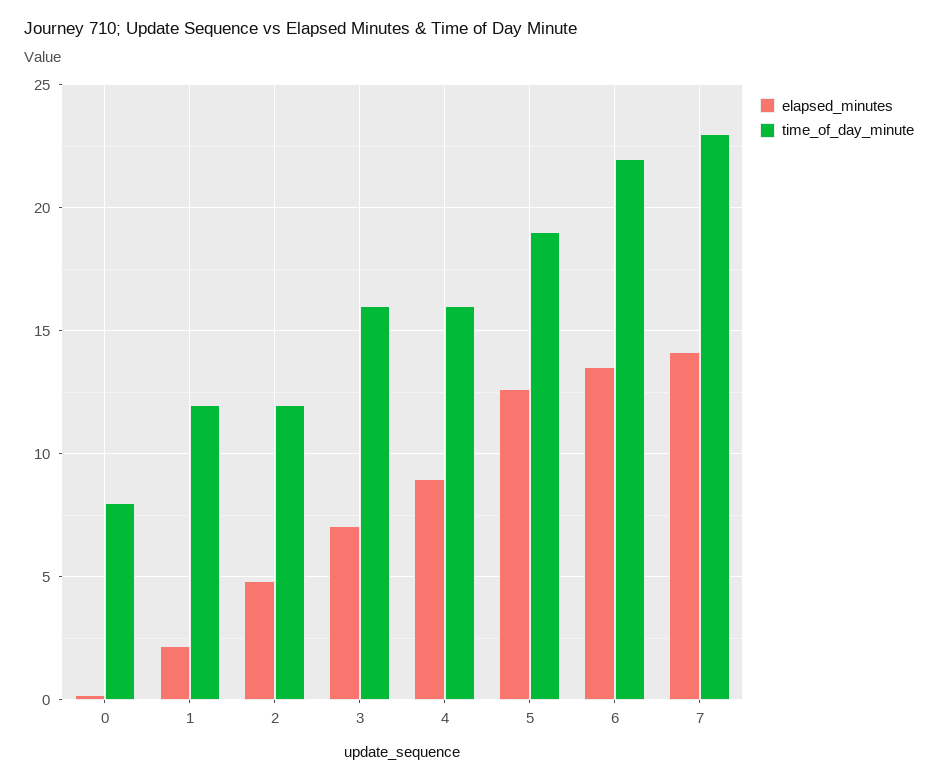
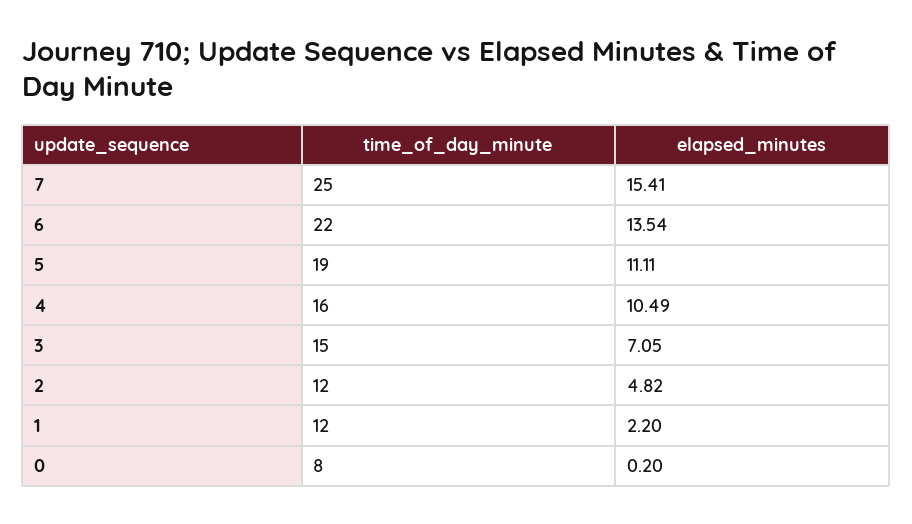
time_of_day_minute, 3: 16 -> 15
elapsed_minutes, 4: 9 -> 10.49
elapsed_minutes, 5: 12.5 -> 11.11
elapsed_minutes, 7: 14 -> 15.41
time_of_day_minute, 7: 23 -> 25

